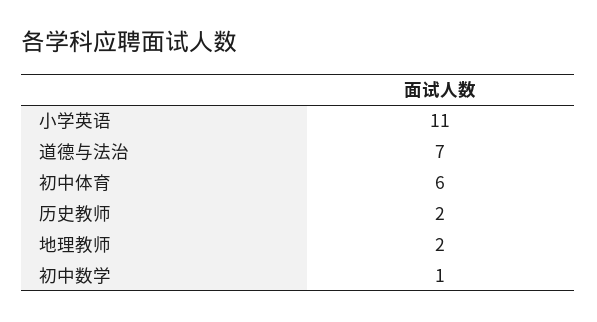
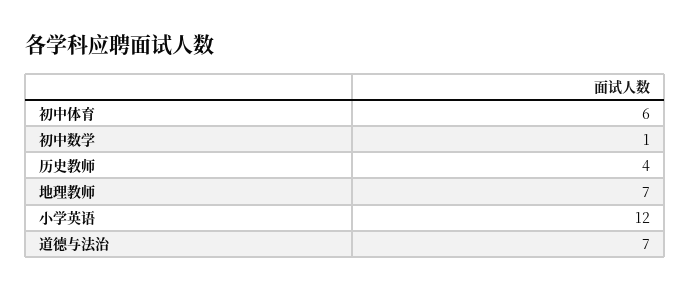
小学英语: 11 -> 12
历史教师: 2 -> 4
地理教师: 2 -> 7

